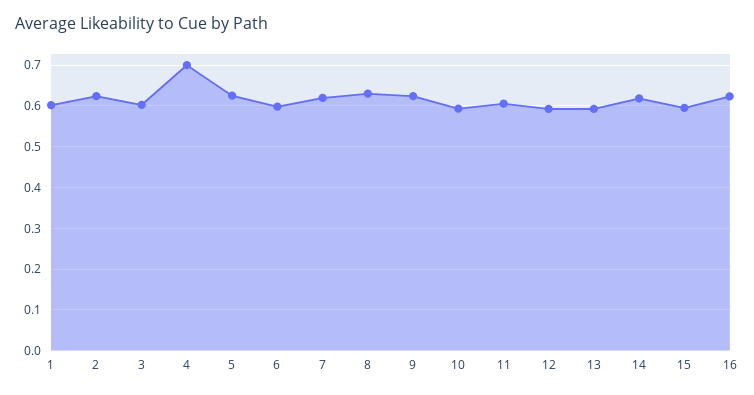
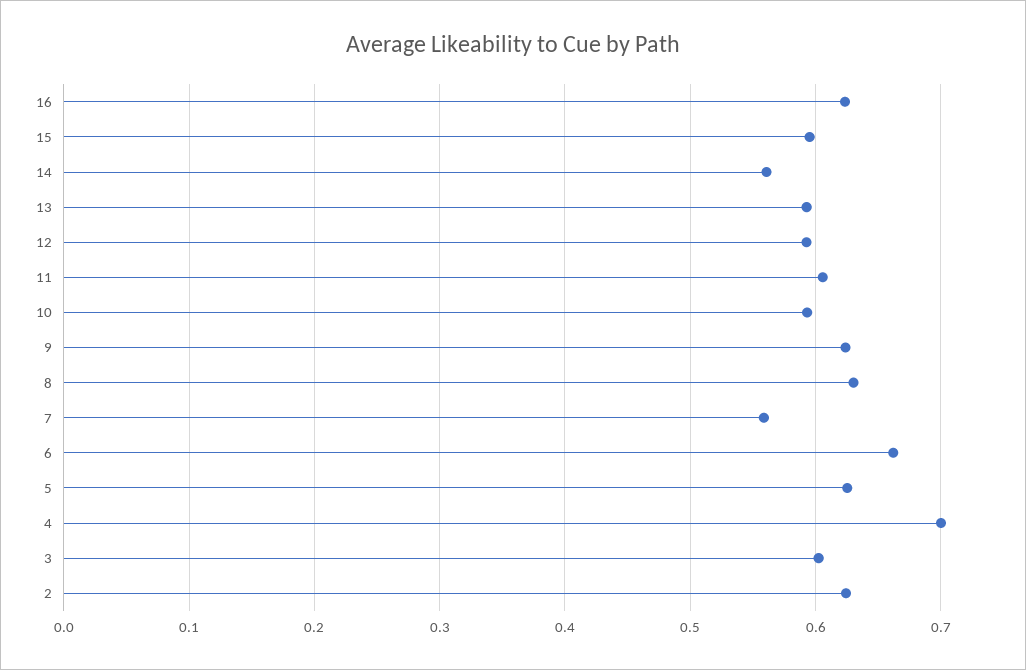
1: 0.6 -> none
6: 0.6 -> 0.66
7: 0.62 -> 0.56
14: 0.62 -> 0.56

